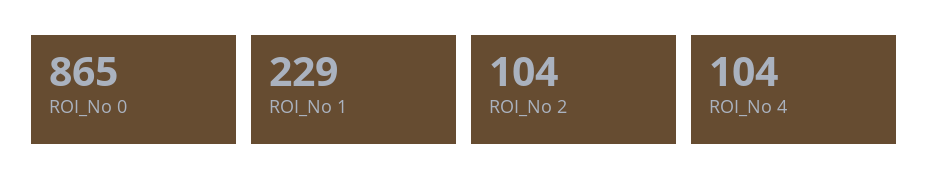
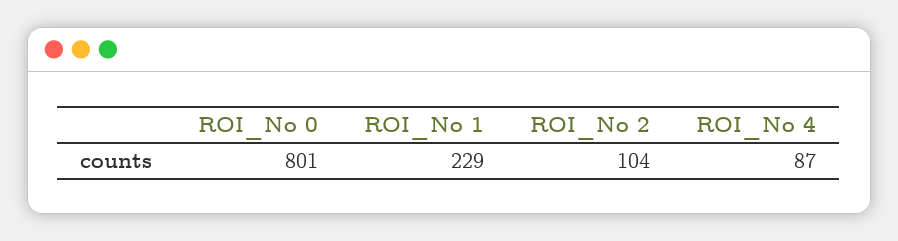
ROI_No 0: 865 -> 801
ROI_No 4: 104 -> 87

